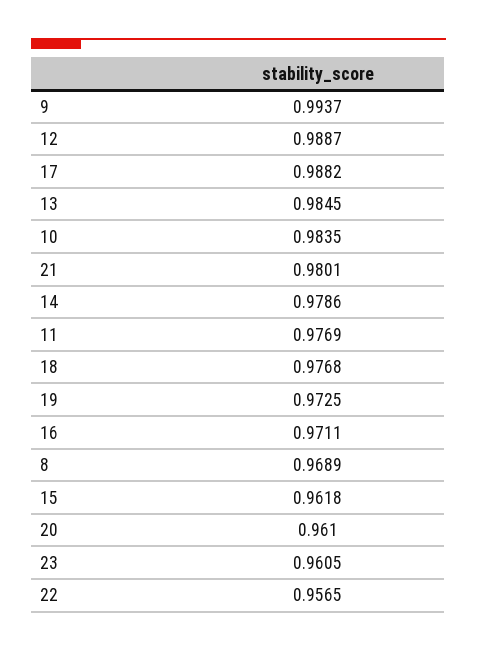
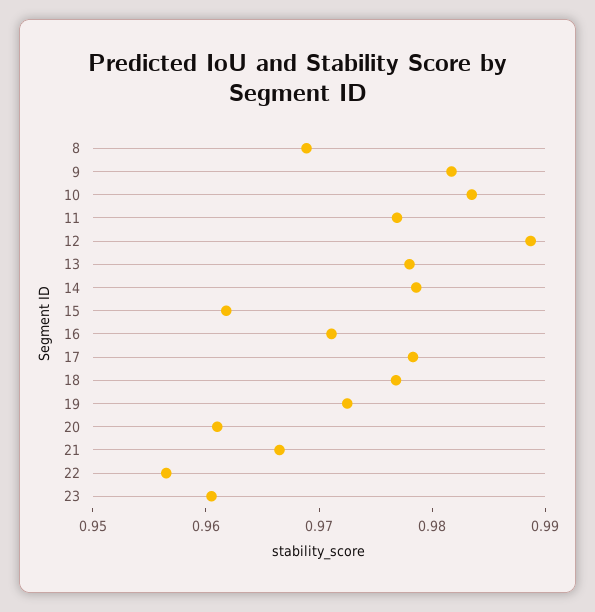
9: 0.9937 -> 0.982
17: 0.9882 -> 0.978
13: 0.9845 -> 0.978
21: 0.9801 -> 0.966

